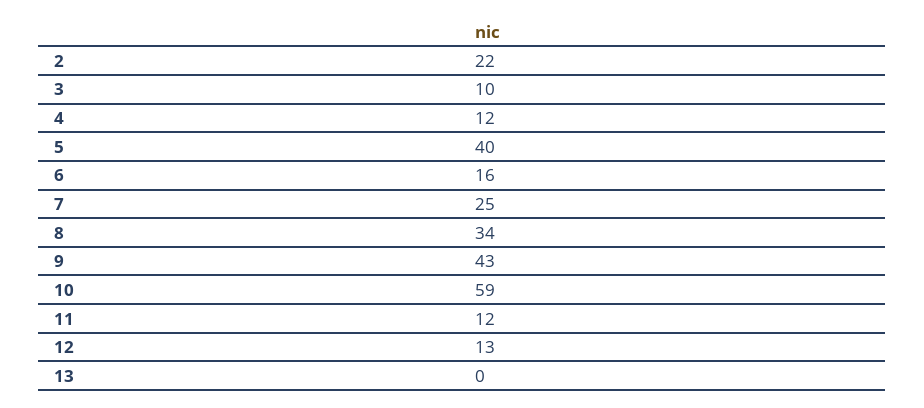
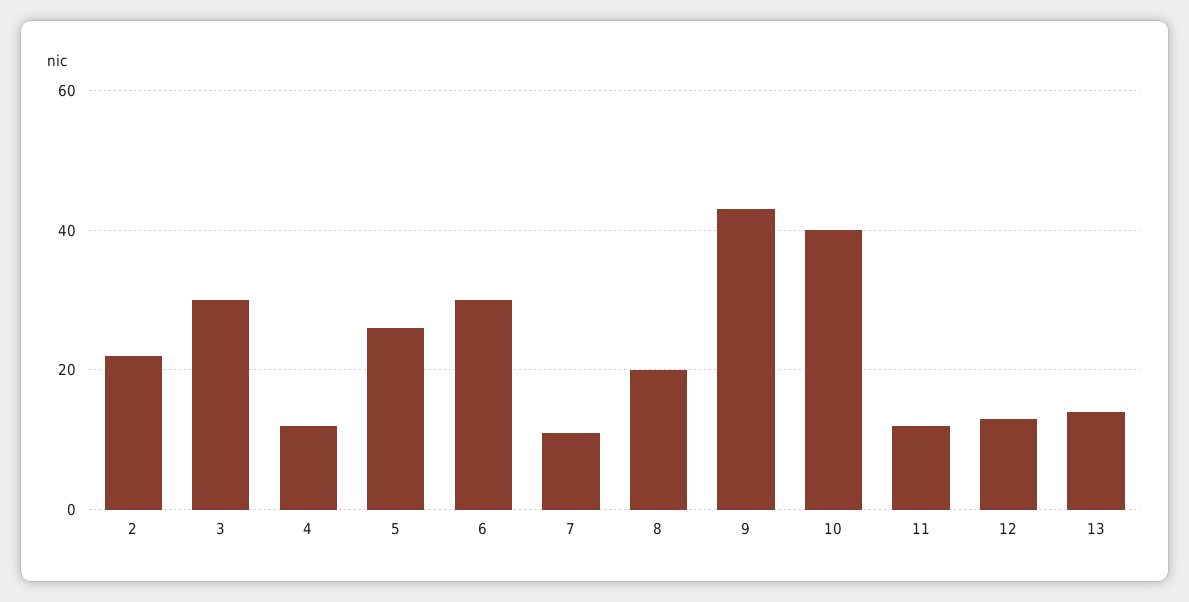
3: 10 -> 30
5: 40 -> 25
6: 16 -> 30
7: 25 -> 10
8: 34 -> 20
10: 59 -> 40
13: 0 -> 15

